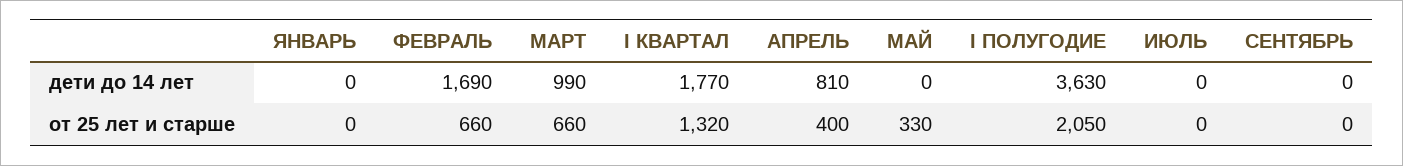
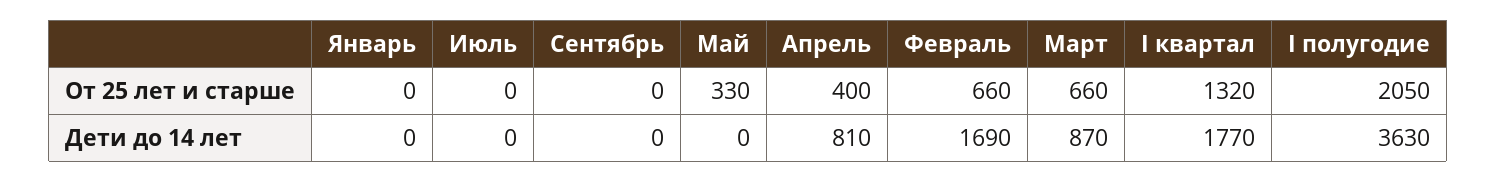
МАРТ, дети до 14 лет: 990 -> 870

